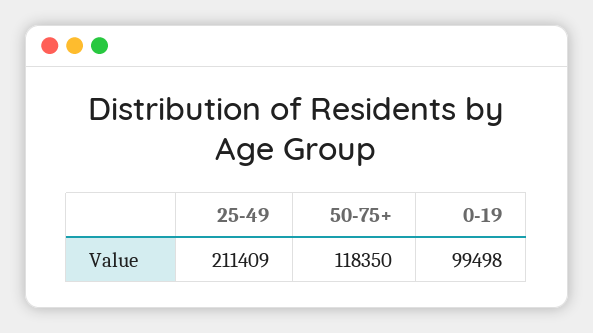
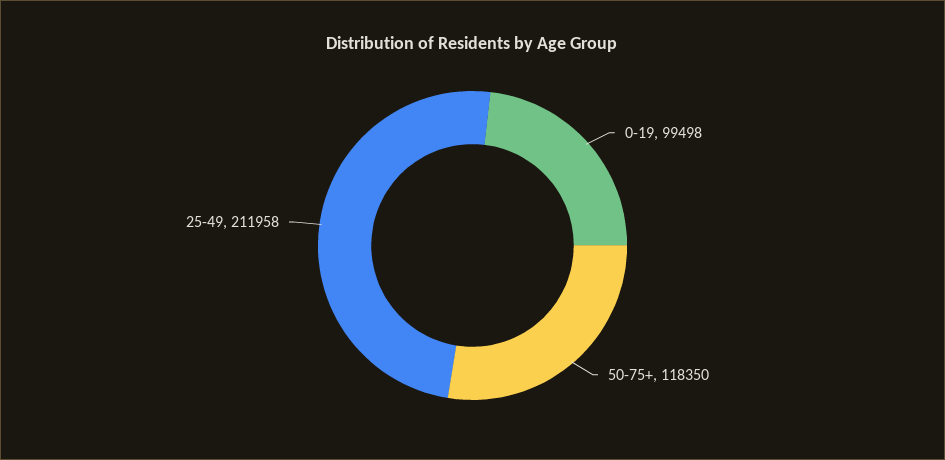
25-49: 211409 -> 211958

